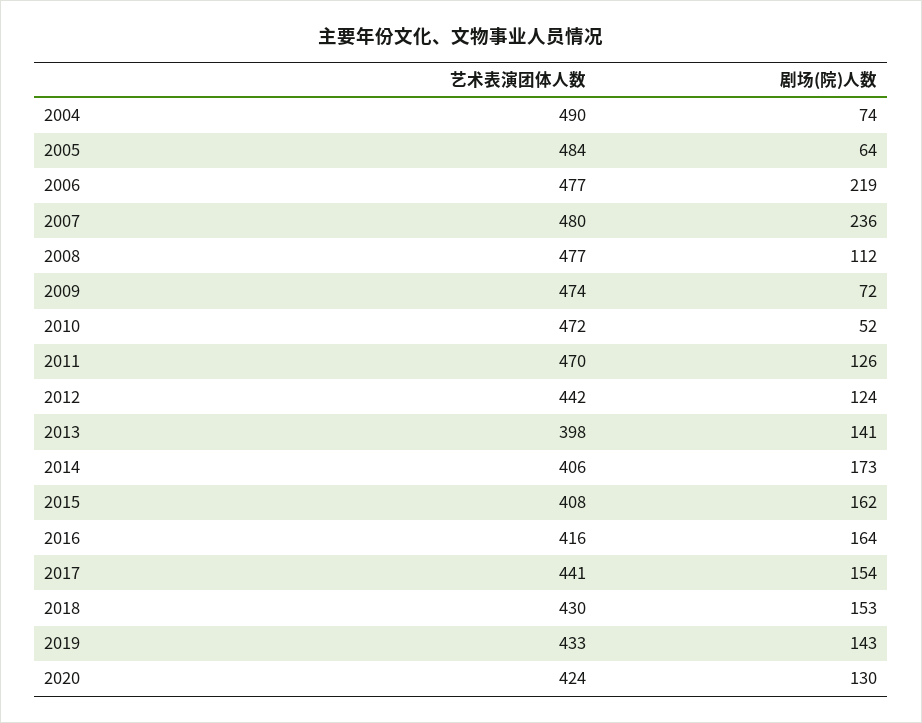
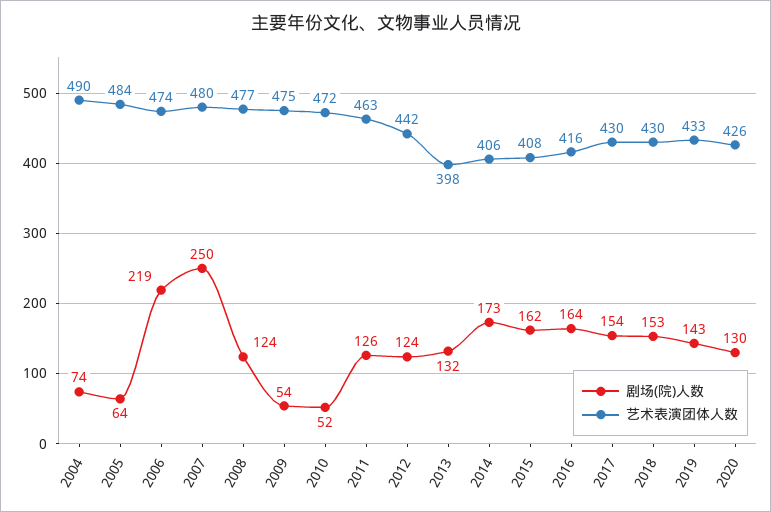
艺术表演团体人数, 2006: 477 -> 474
剧场(院)人数, 2007: 236 -> 250
剧场(院)人数, 2008: 112 -> 124
艺术表演团体人数, 2009: 474 -> 475
剧场(院)人数, 2009: 72 -> 54
艺术表演团体人数, 2011: 470 -> 463
剧场(院)人数, 2013: 141 -> 132
艺术表演团体人数, 2017: 441 -> 430
艺术表演团体人数, 2020: 424 -> 426

